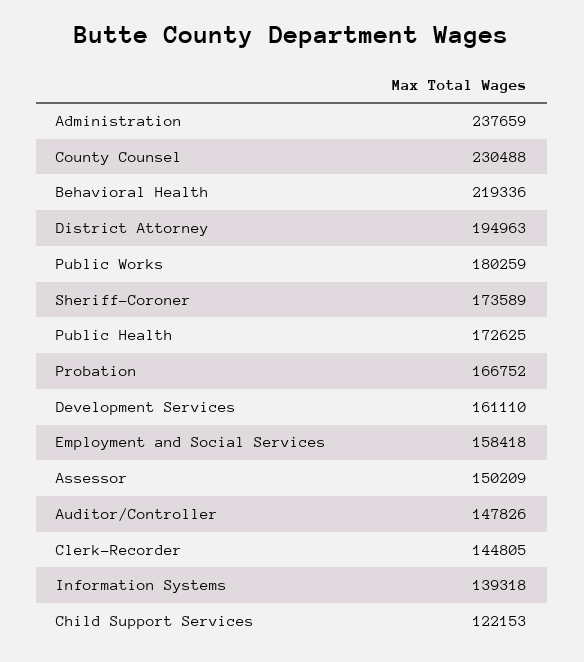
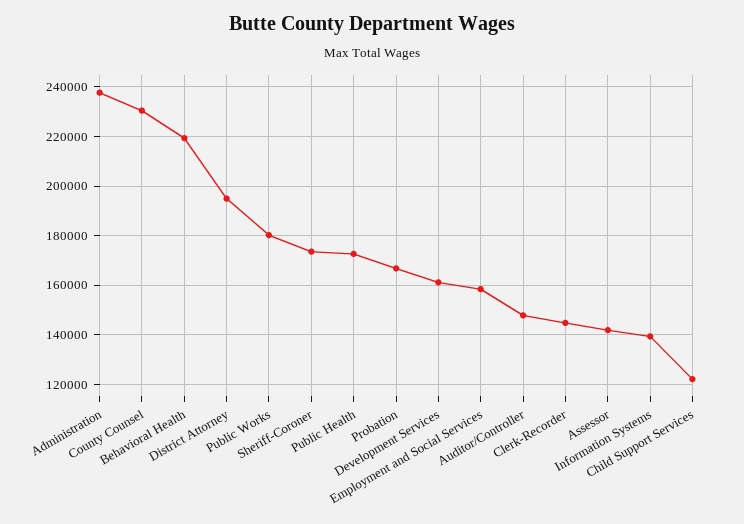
Assessor: 150209 -> 142500

